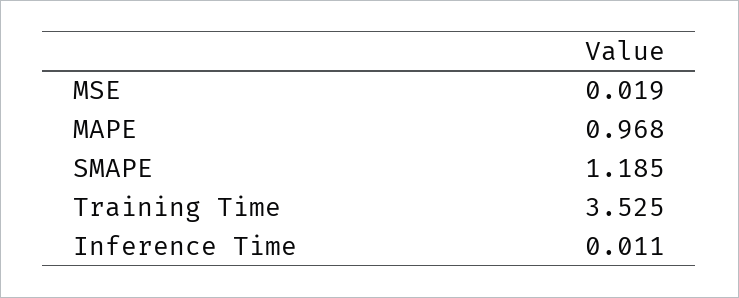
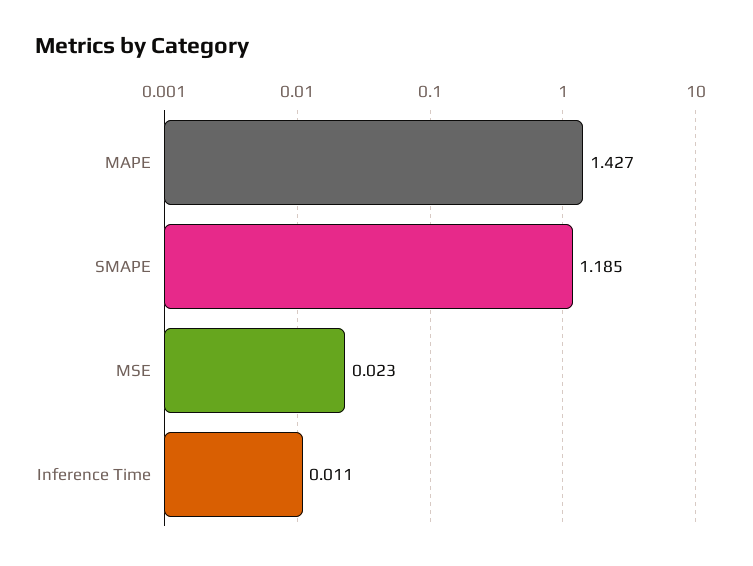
MSE: 0.019 -> 0.023
MAPE: 0.968 -> 1.427
Training Time: 3.525 -> none

